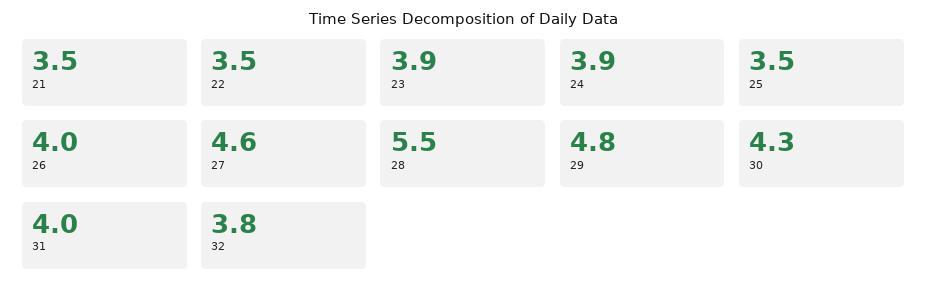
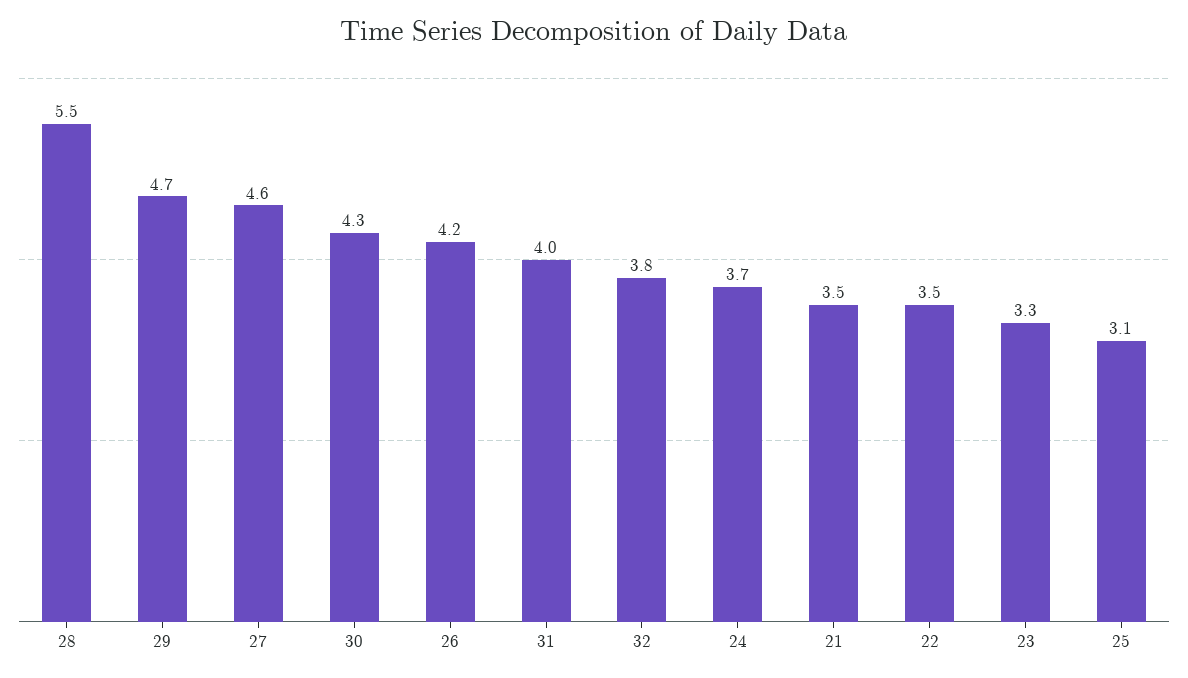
23: 3.9 -> 3.3
24: 3.9 -> 3.7
25: 3.5 -> 3.1
26: 4 -> 4.2
29: 4.8 -> 4.7

